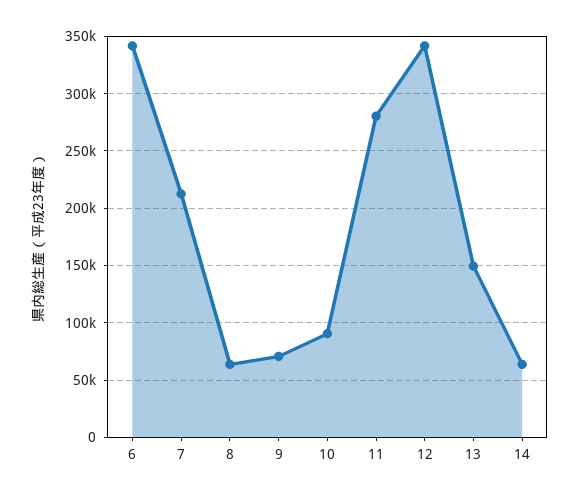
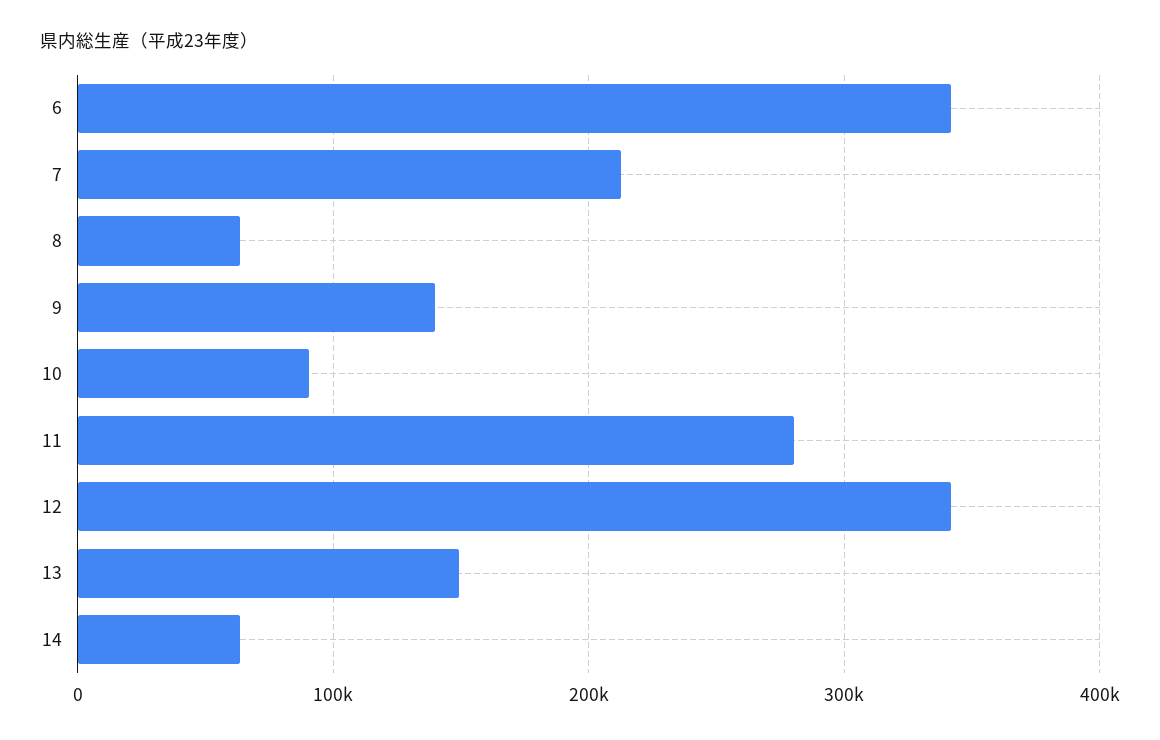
9: 70000 -> 140000

